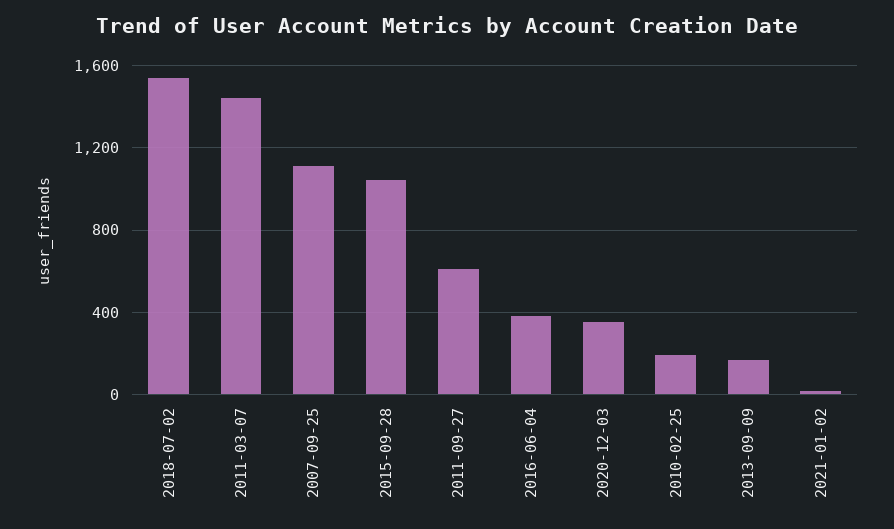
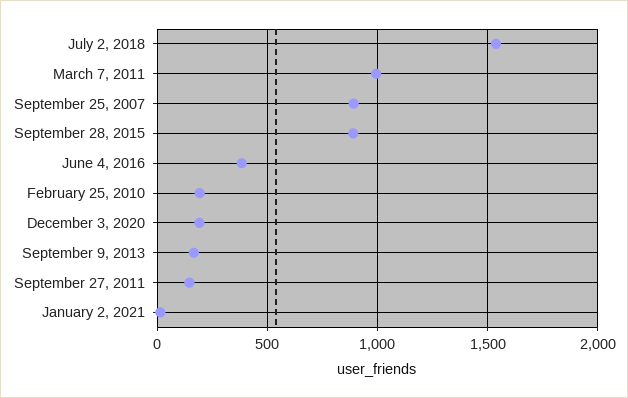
2011-03-07: 1450 -> 1000
2007-09-25: 1100 -> 900
2015-09-28: 1050 -> 900
2011-09-27: 600 -> 150
2020-12-03: 350 -> 200

